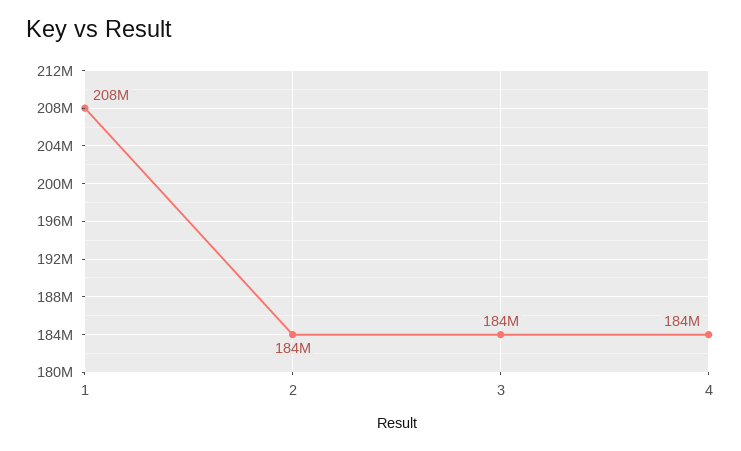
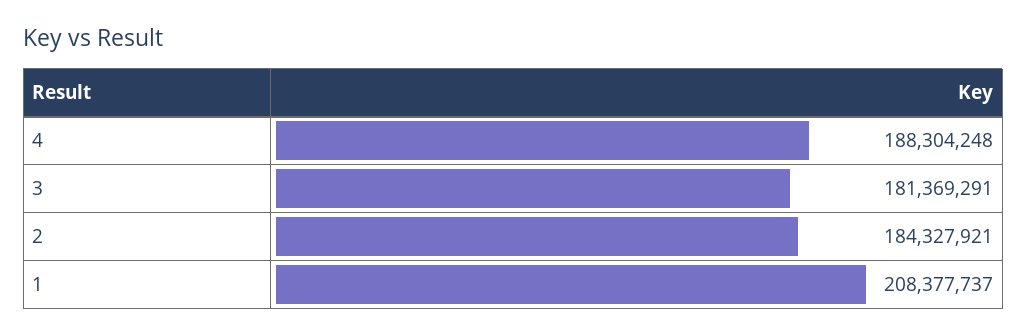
3: 184000000 -> 181369291
4: 184000000 -> 188304248

